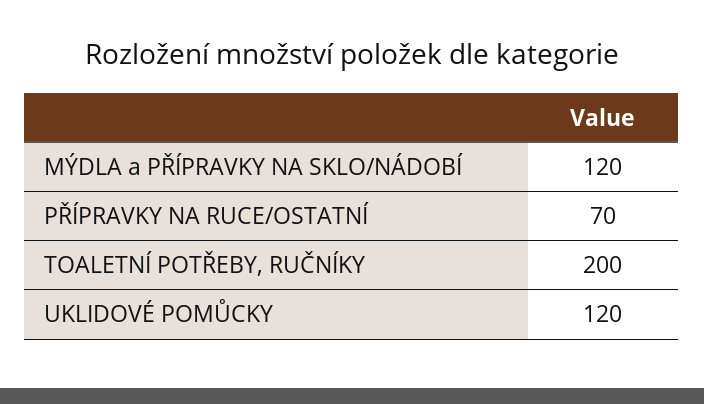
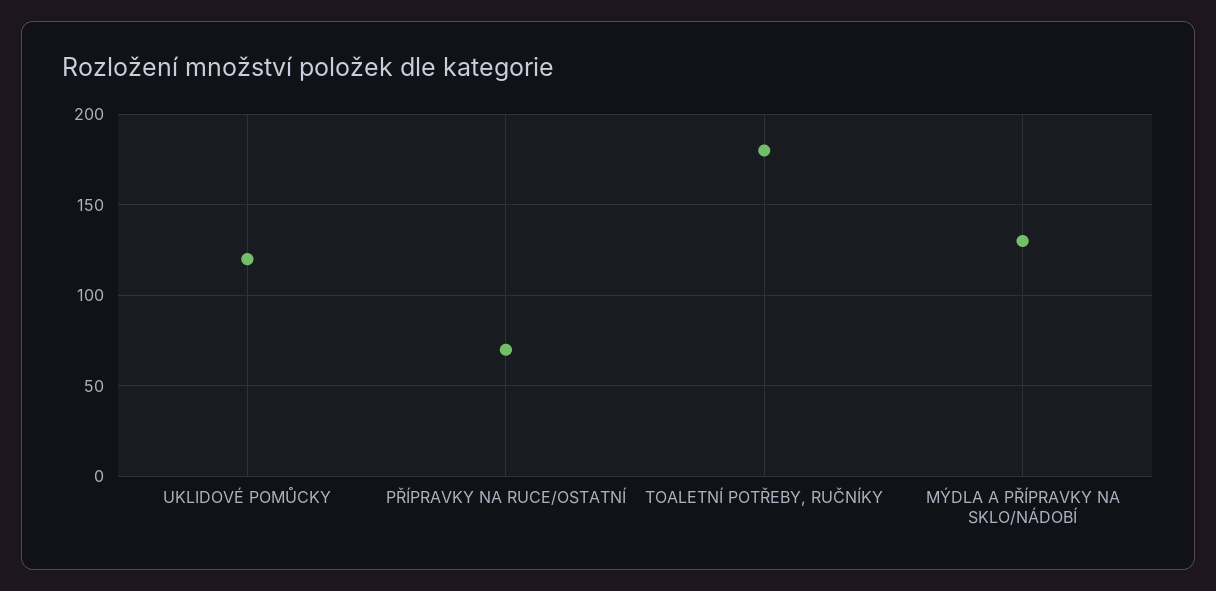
MÝDLA a PŘÍPRAVKY NA SKLO/NÁDOBÍ: 120 -> 130
TOALETNÍ POTŘEBY, RUČNÍKY: 200 -> 180

